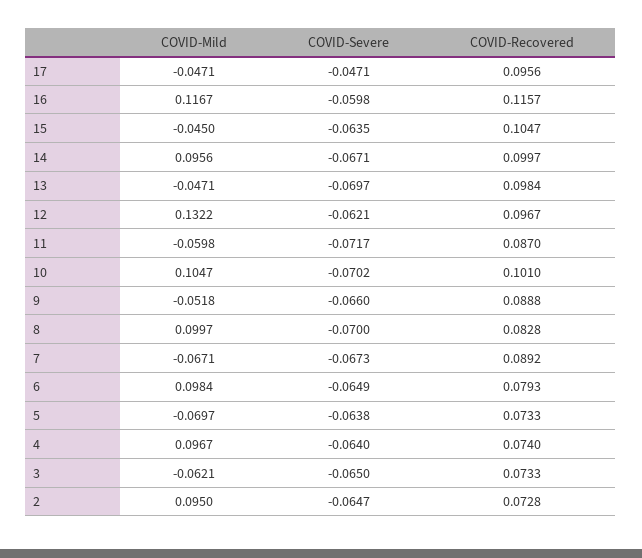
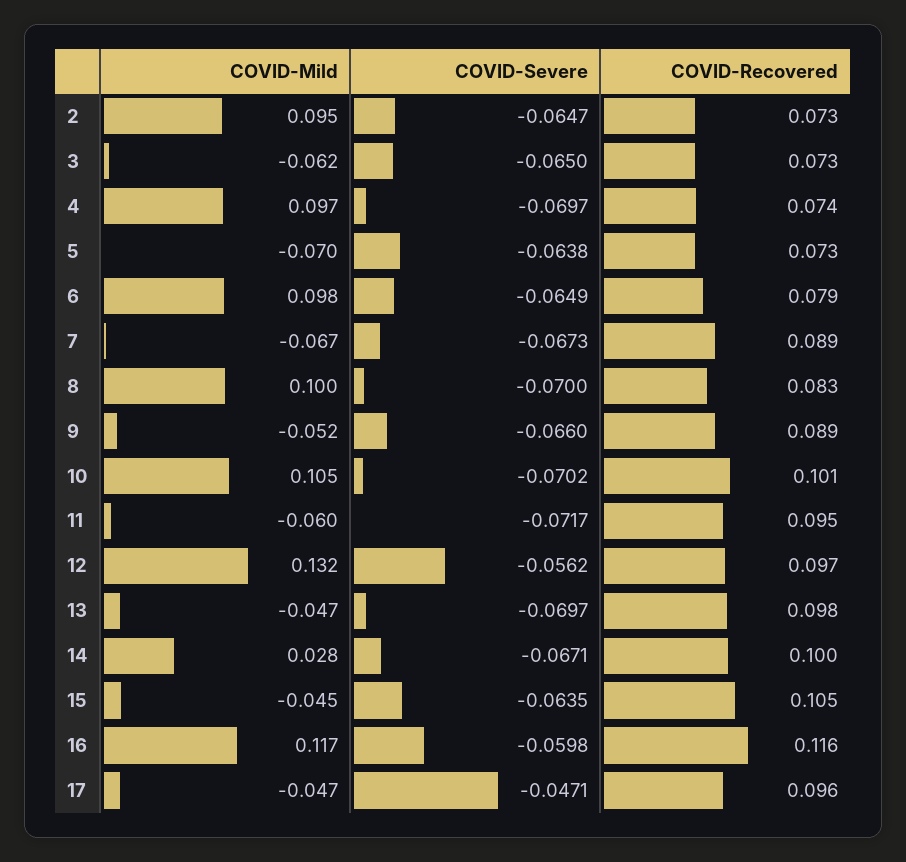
COVID-Mild, 14: 0.0956 -> 0.028
COVID-Severe, 12: -0.0621 -> -0.0562
COVID-Recovered, 11: 0.087 -> 0.095
COVID-Severe, 4: -0.064 -> -0.0697

